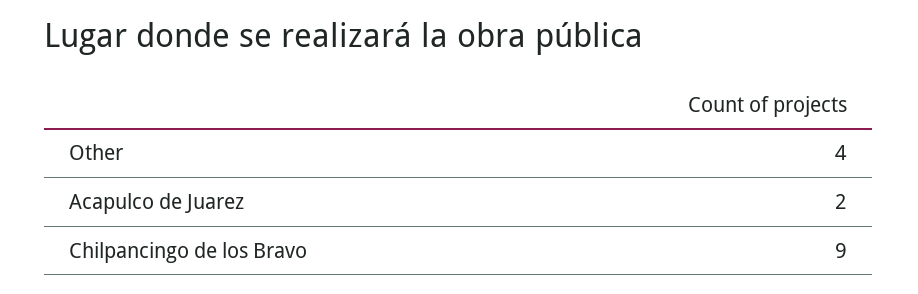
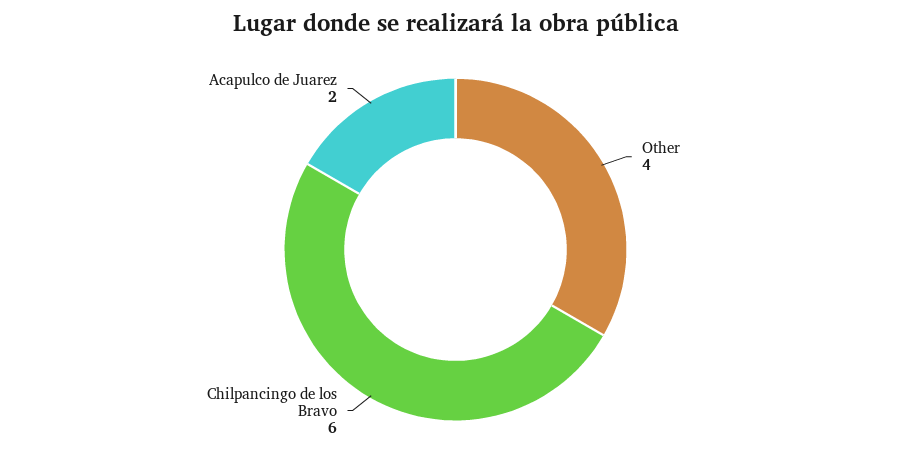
Chilpancingo de los Bravo: 9 -> 6

